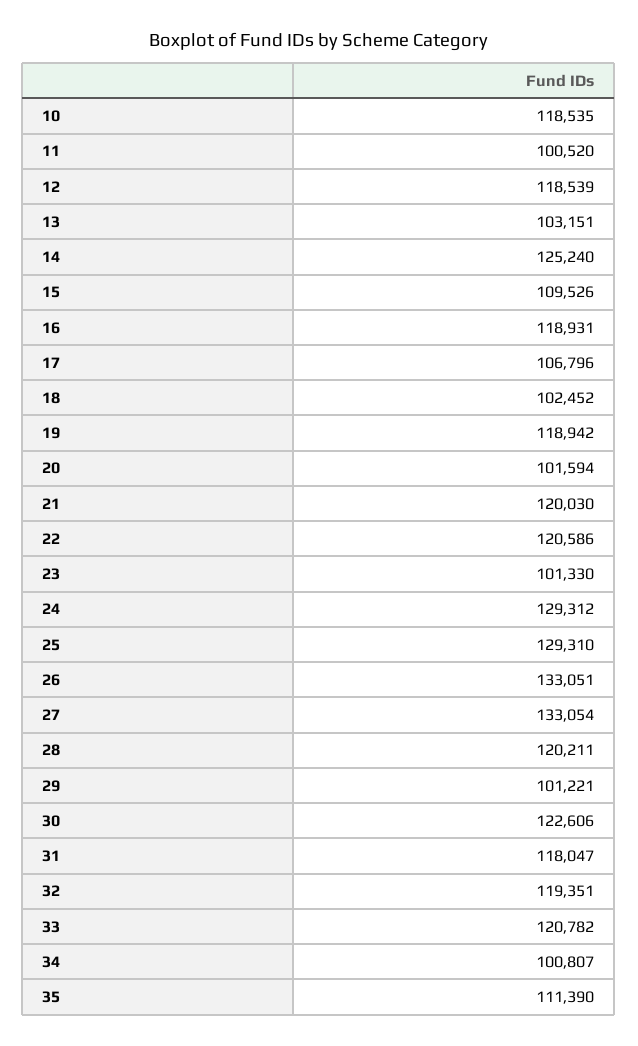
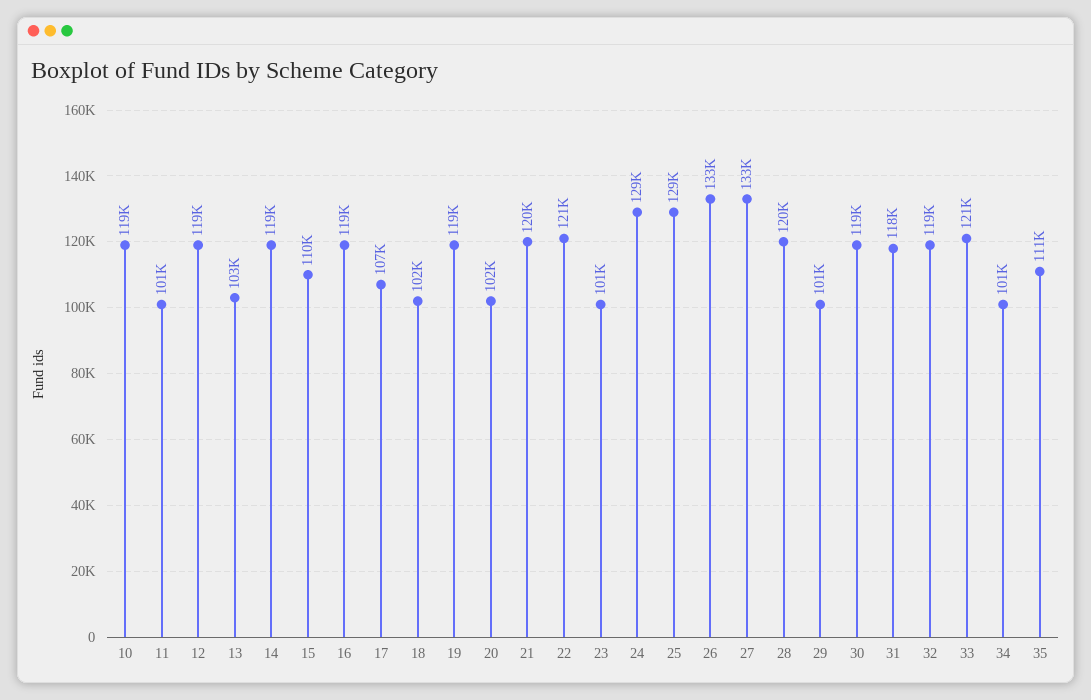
14: 125240 -> 119000
30: 122606 -> 119000

